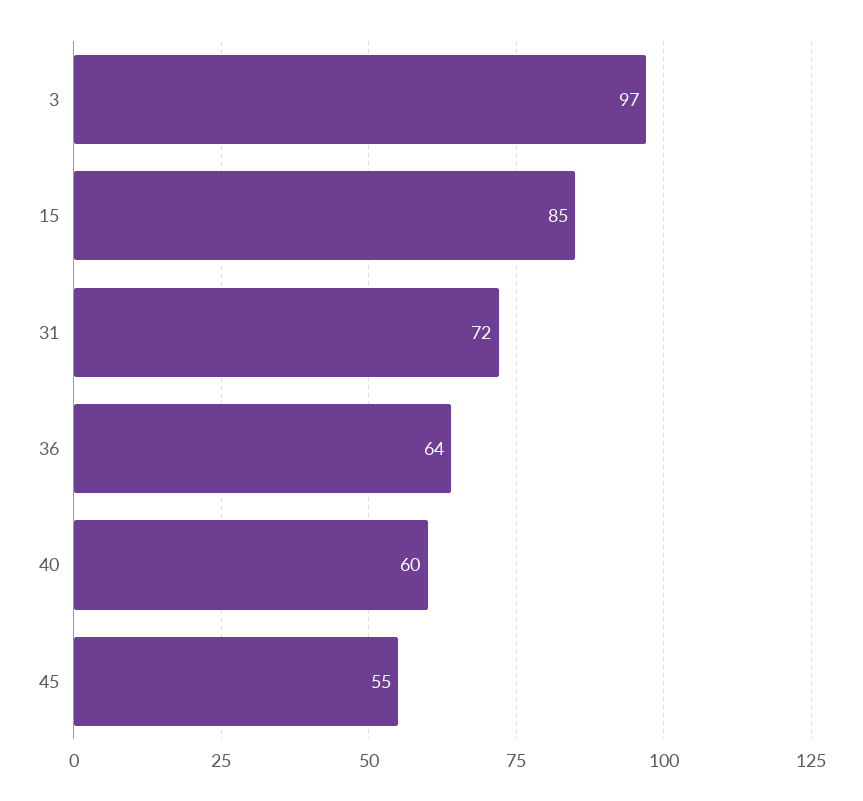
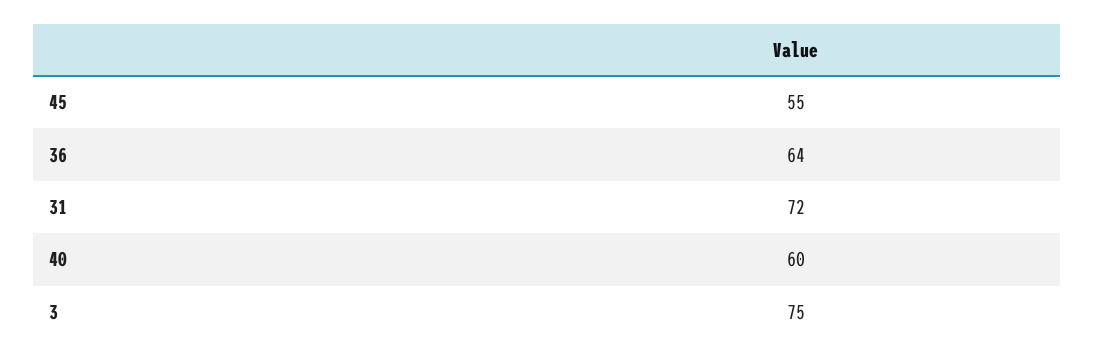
3: 97 -> 75
15: 85 -> none

